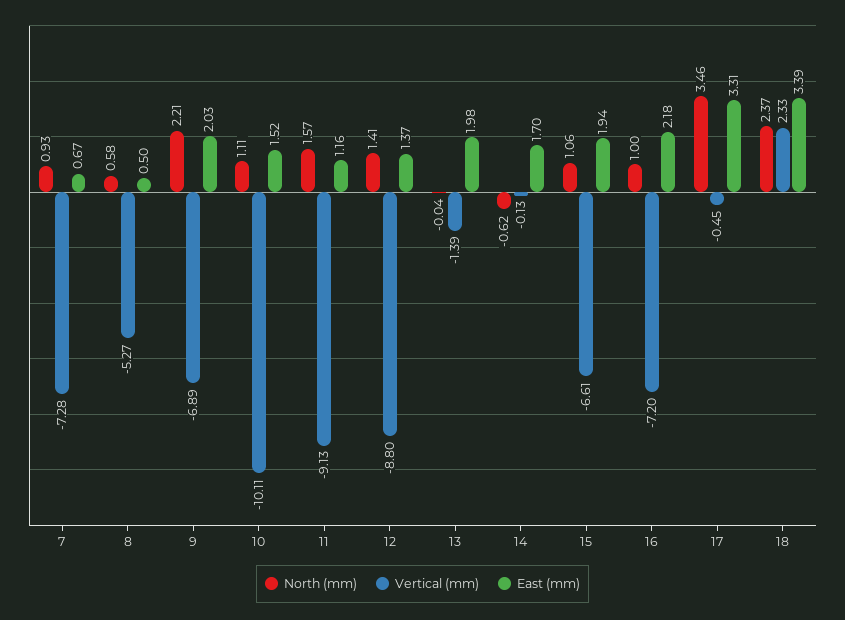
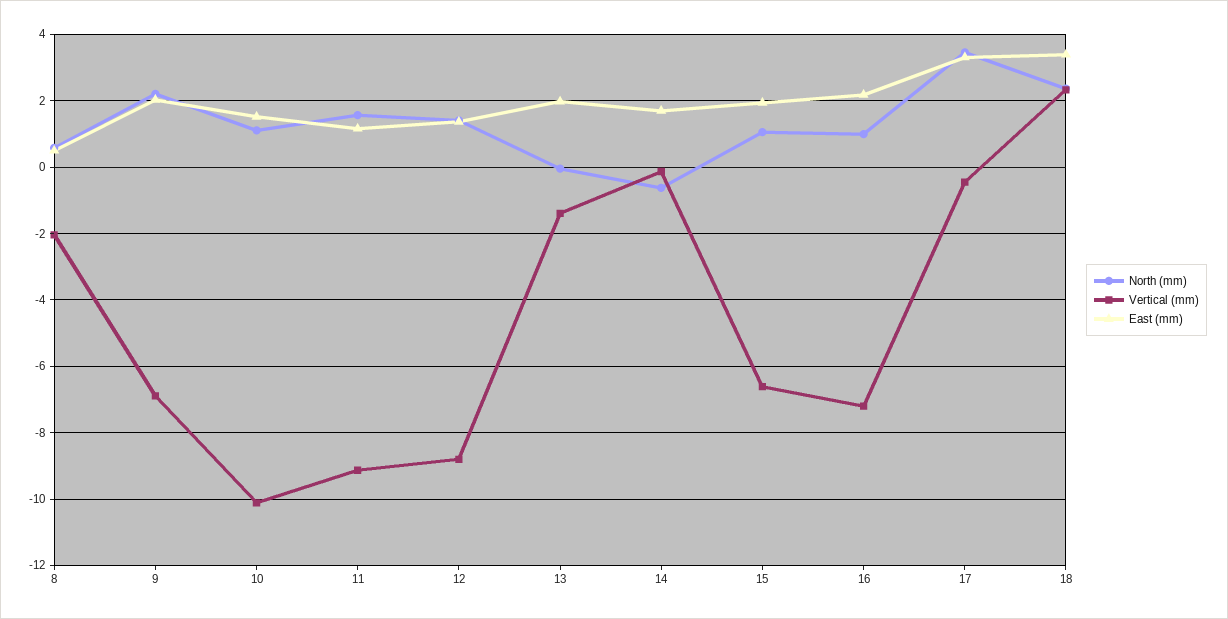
North (mm), 7: 0.93 -> none
Vertical (mm), 7: -7.28 -> none
East (mm), 7: 0.67 -> none
Vertical (mm), 8: -5.27 -> -2

